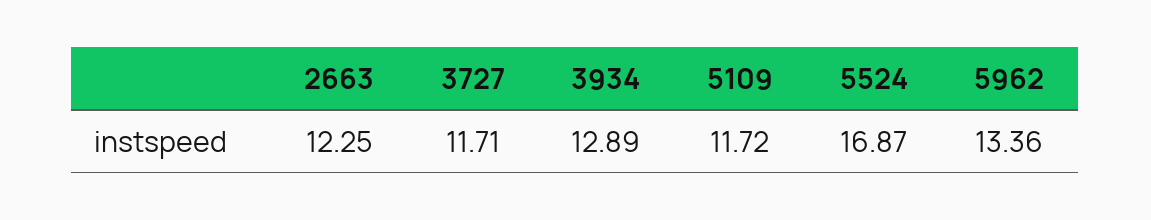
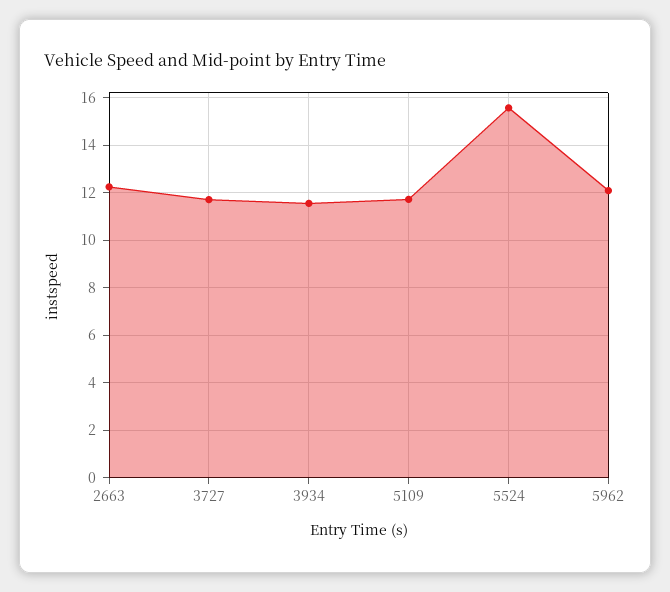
3934: 12.89 -> 11.5
5524: 16.87 -> 15.5
5962: 13.36 -> 12

